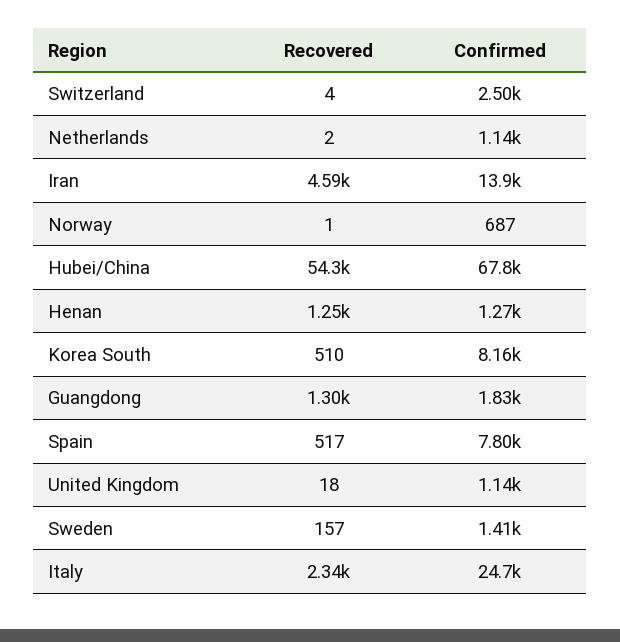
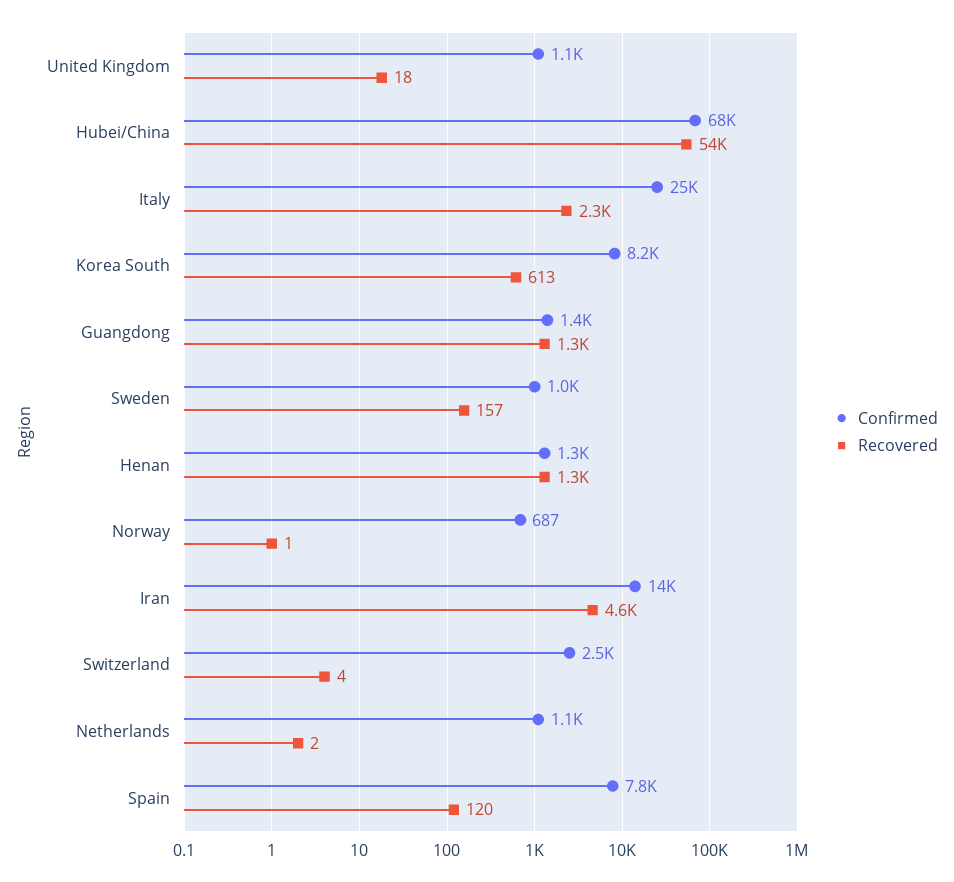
Recovered, Korea South: 510 -> 613
Confirmed, Guangdong: 1830 -> 1400
Recovered, Spain: 517 -> 120
Confirmed, Sweden: 1410 -> 1000

